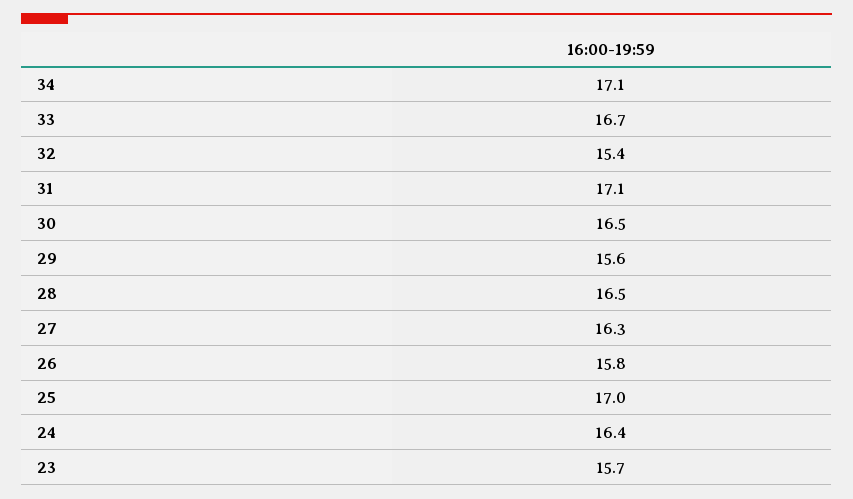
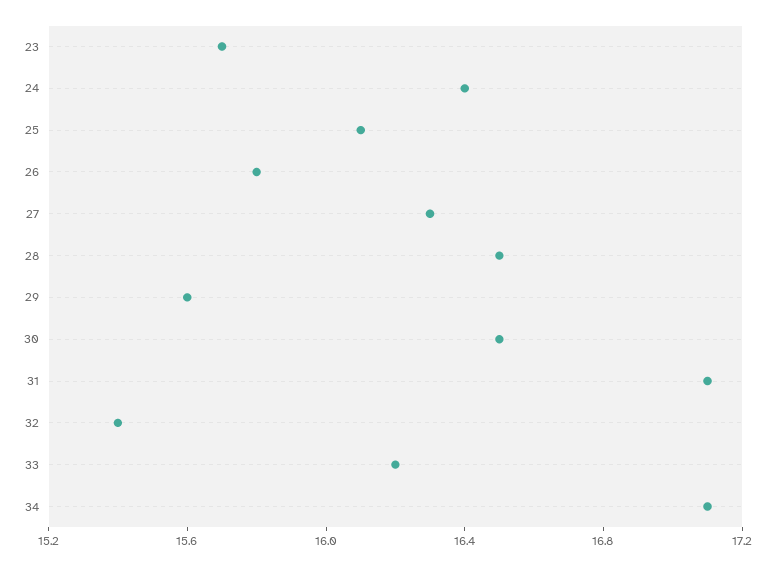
33: 16.7 -> 16.2
25: 17 -> 16.1

